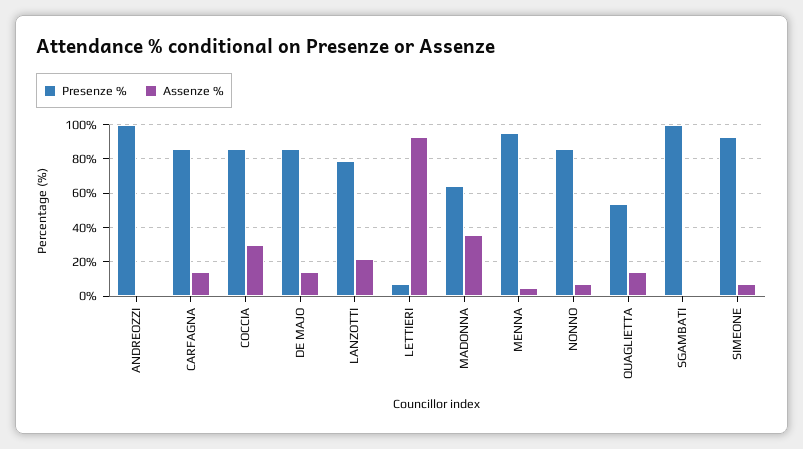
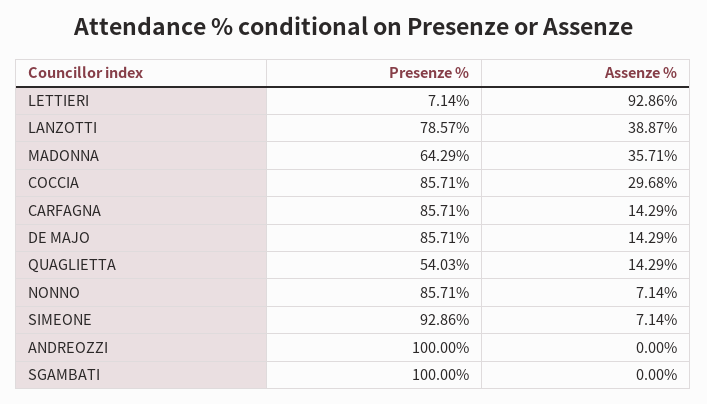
Assenze %, LANZOTTI: 20 -> 38.87
Presenze %, MENNA: 95 -> none
Assenze %, MENNA: 5 -> none

